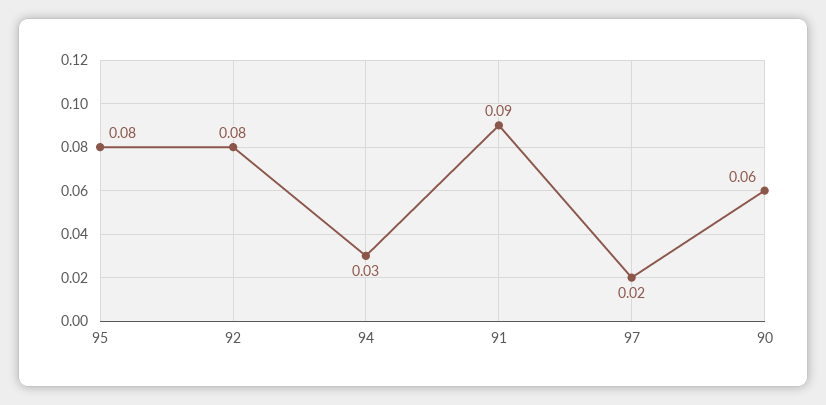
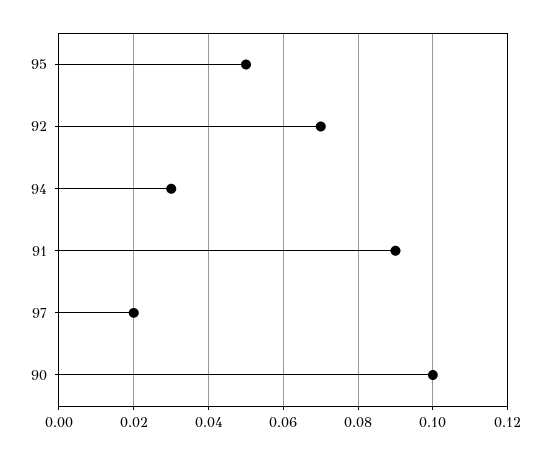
95: 0.08 -> 0.05
92: 0.08 -> 0.07
90: 0.06 -> 0.1

